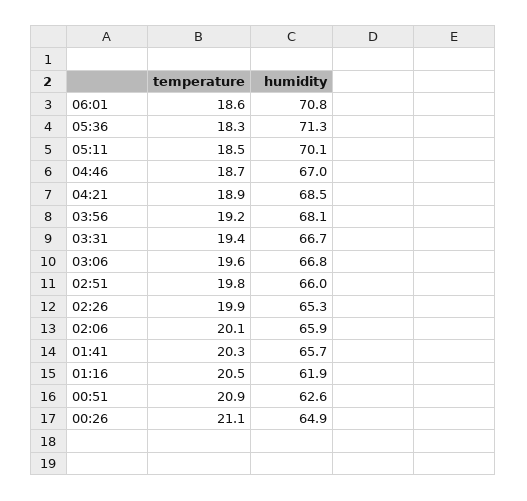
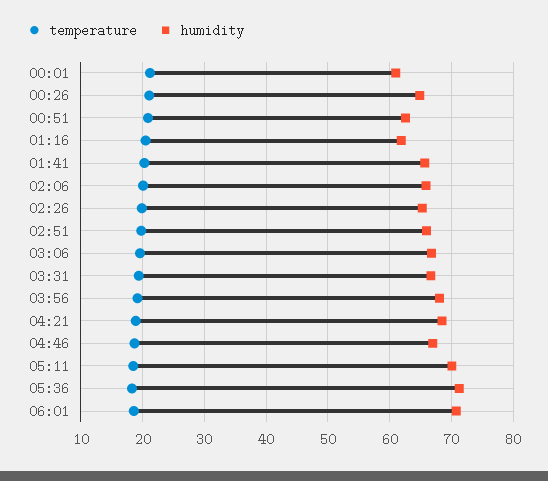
temperature, 00:01: none -> 21
humidity, 00:01: none -> 61

